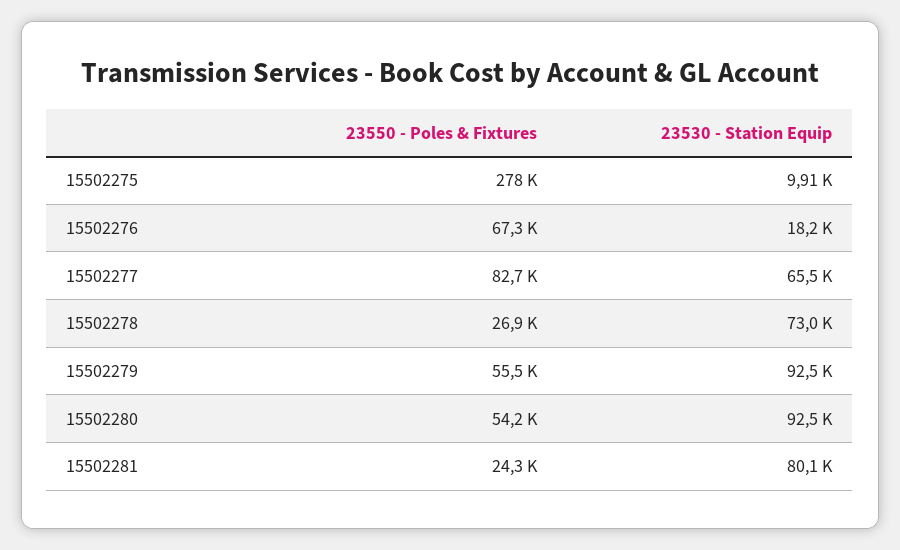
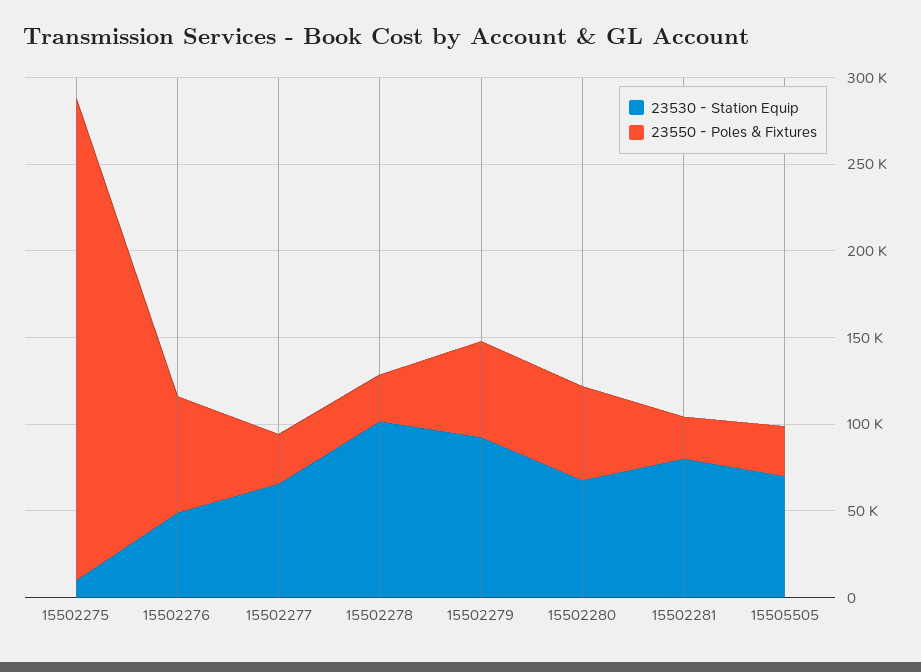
23530 - Station Equip, 15502276: 18200 -> 50000
23550 - Poles & Fixtures, 15502277: 82700 -> 30000
23530 - Station Equip, 15502278: 73000 -> 100000
23530 - Station Equip, 15502280: 92500 -> 70000
23530 - Station Equip, 15505505: none -> 70000
23550 - Poles & Fixtures, 15505505: none -> 30000

